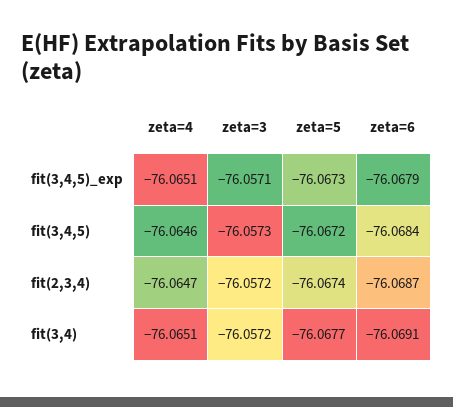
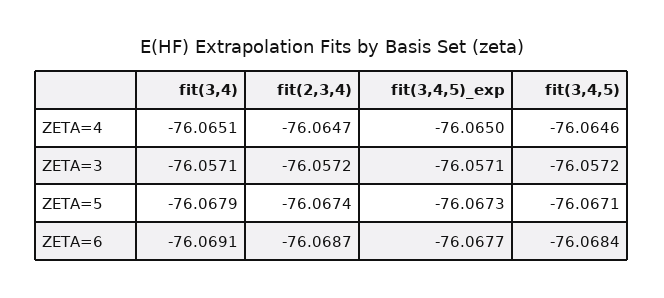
zeta=4, fit(3,4,5)_exp: -76.0651 -> -76.065
zeta=6, fit(3,4,5)_exp: -76.0679 -> -76.0677
zeta=3, fit(3,4,5): -76.0573 -> -76.0572
zeta=5, fit(3,4,5): -76.0672 -> -76.0671
zeta=3, fit(3,4): -76.0572 -> -76.0571
zeta=5, fit(3,4): -76.0677 -> -76.0679

